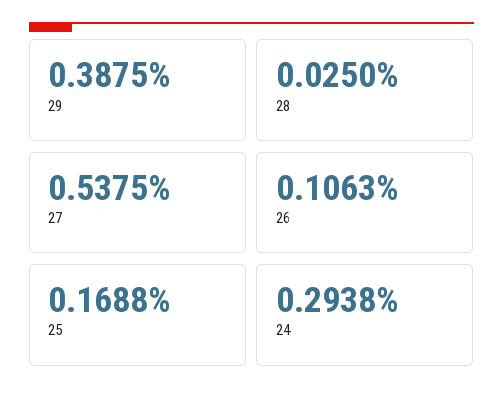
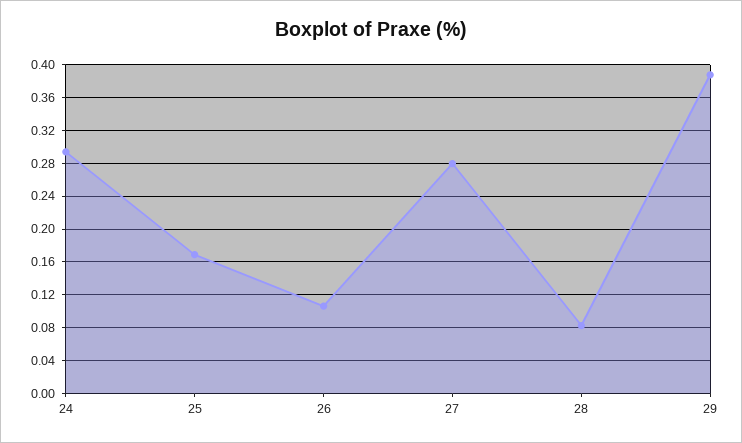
28: 0.025 -> 0.08
27: 0.5375 -> 0.28

